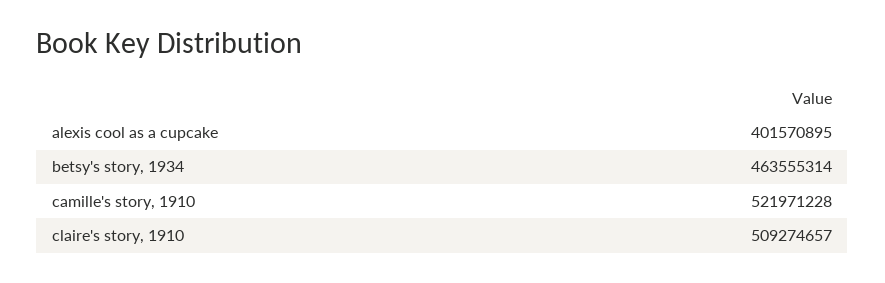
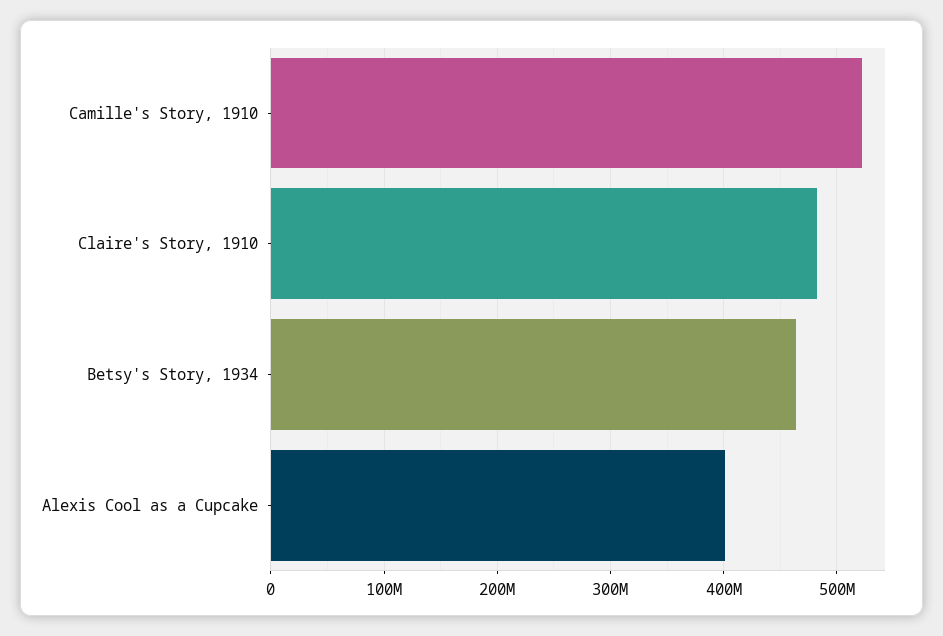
claire's story, 1910: 509274657 -> 480000000

